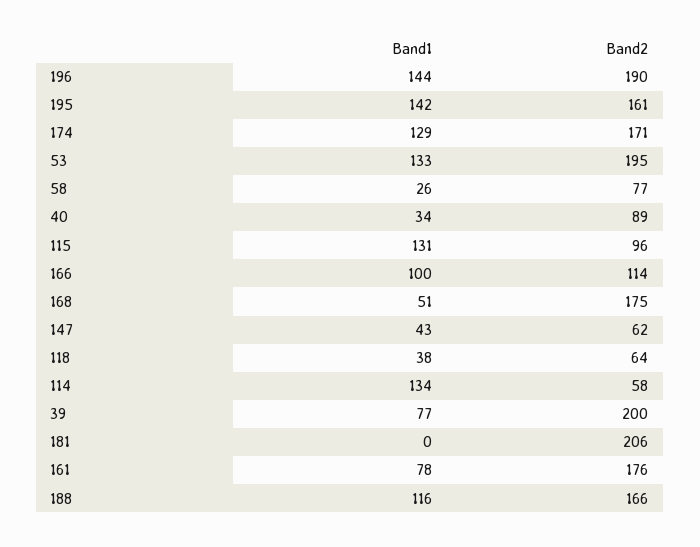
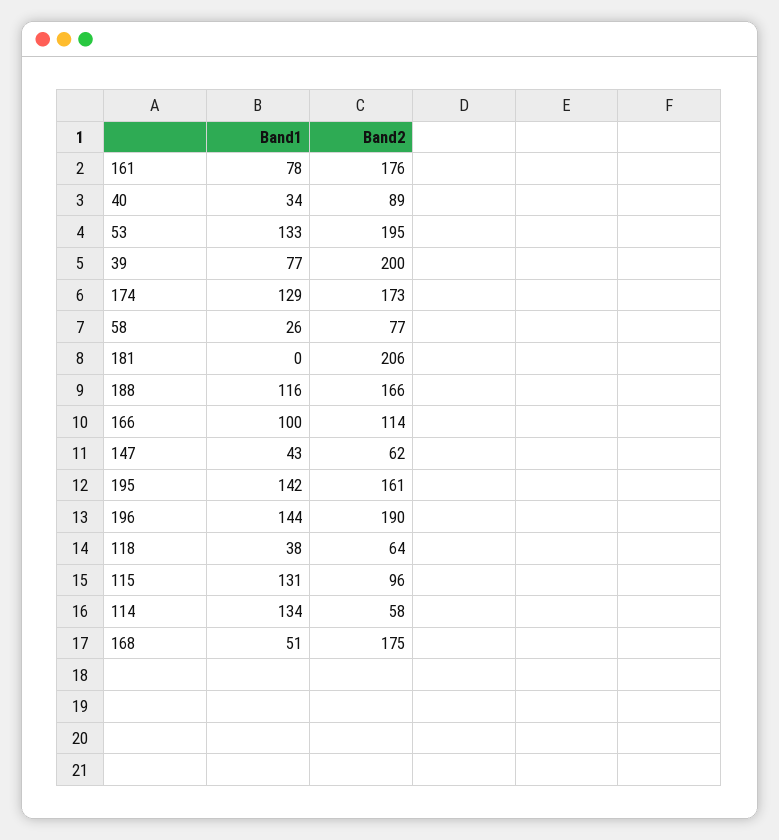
Band2, 174: 171 -> 173

